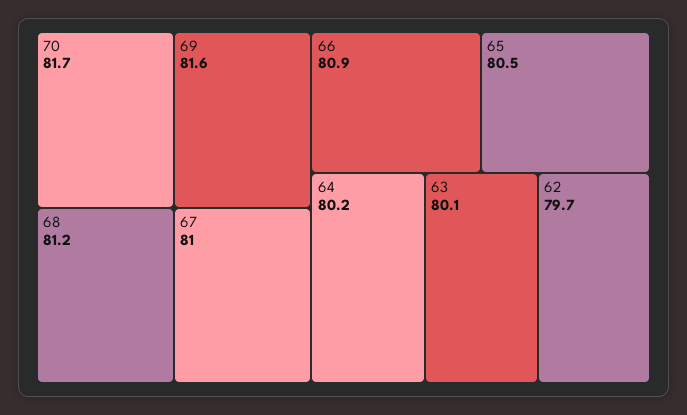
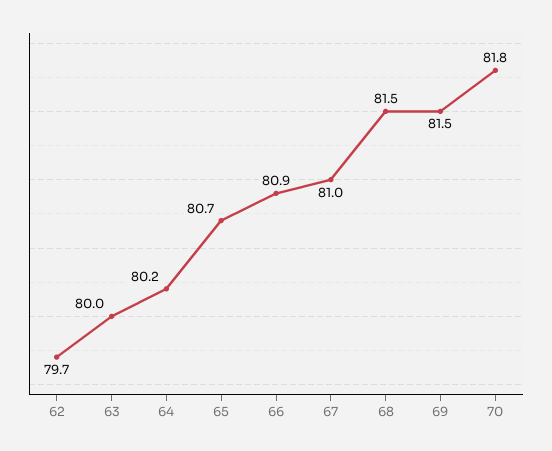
70: 81.7 -> 81.8
69: 81.6 -> 81.5
68: 81.2 -> 81.5
65: 80.5 -> 80.7
63: 80.1 -> 80

